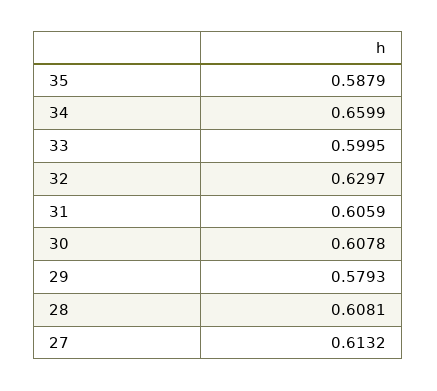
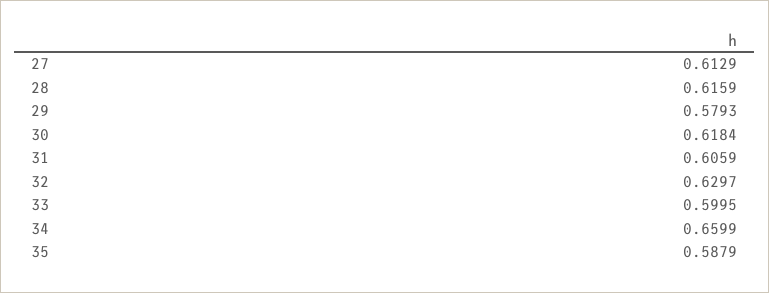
30: 0.6078 -> 0.6184
28: 0.6081 -> 0.6159
27: 0.6132 -> 0.6129

